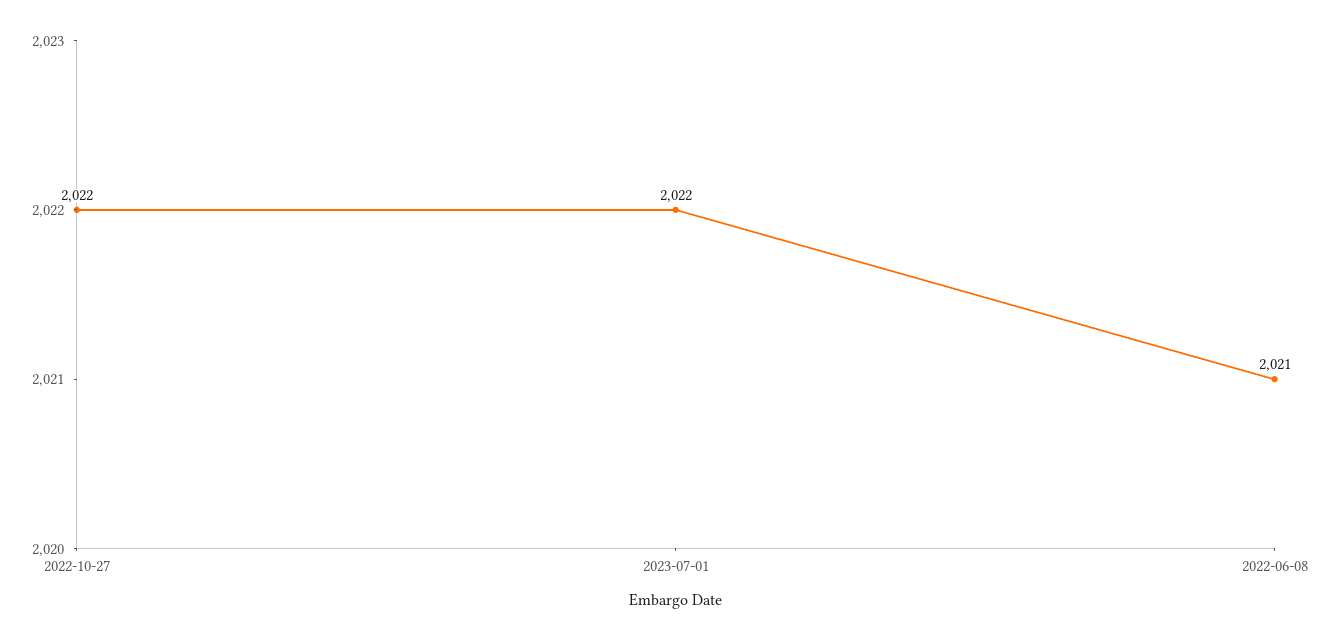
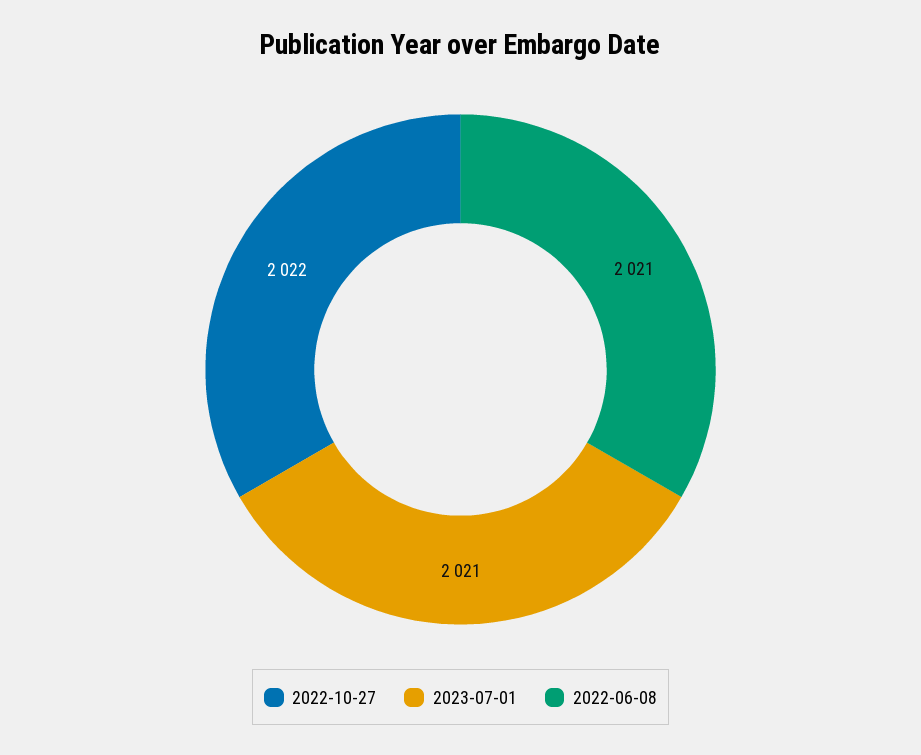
2023-07-01: 2022 -> 2021

